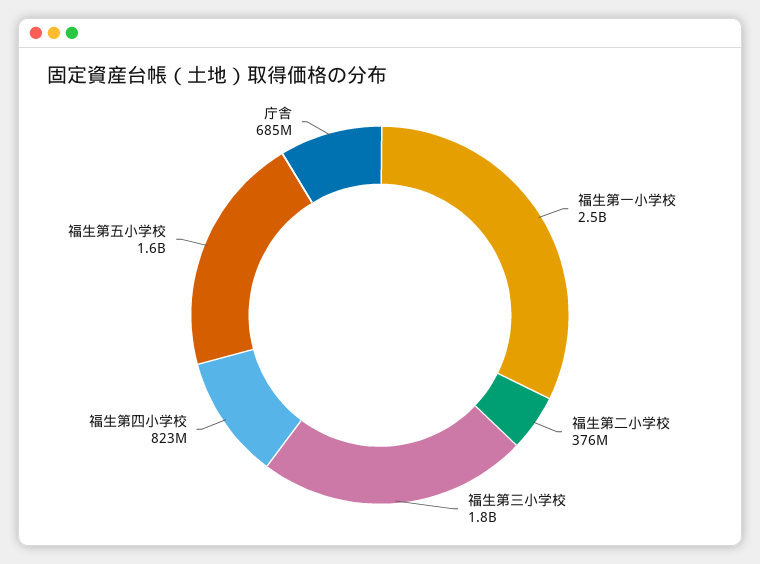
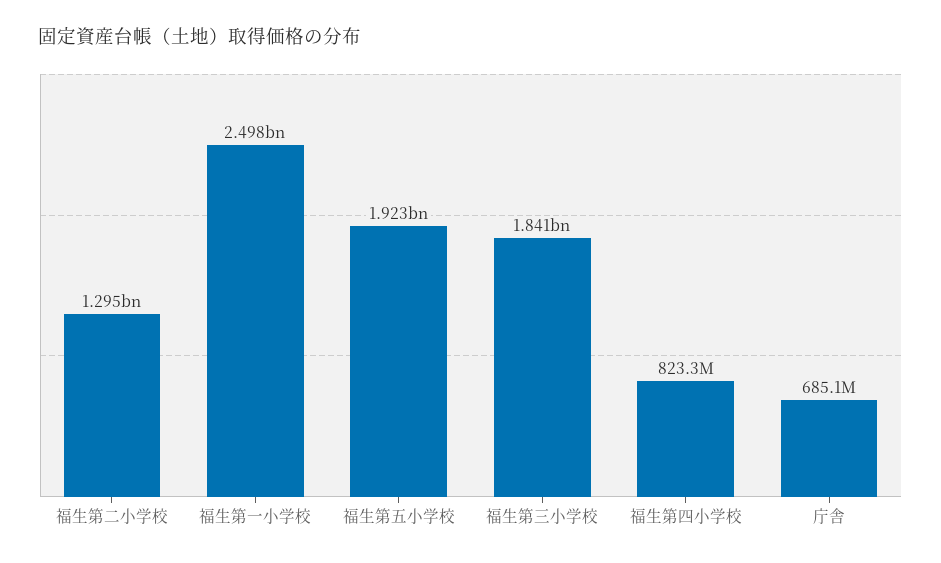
福生第二小学校: 376000000 -> 1295000000
福生第五小学校: 1600000000 -> 1923000000

